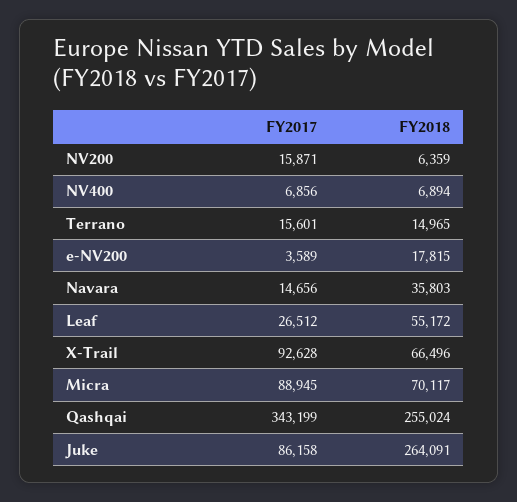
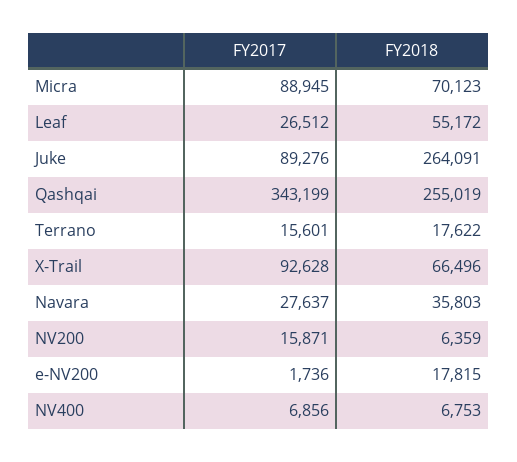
FY2018, NV400: 6894 -> 6753
FY2018, Terrano: 14965 -> 17622
FY2017, e-NV200: 3589 -> 1736
FY2017, Navara: 14656 -> 27637
FY2018, Micra: 70117 -> 70123
FY2018, Qashqai: 255024 -> 255019
FY2017, Juke: 86158 -> 89276

